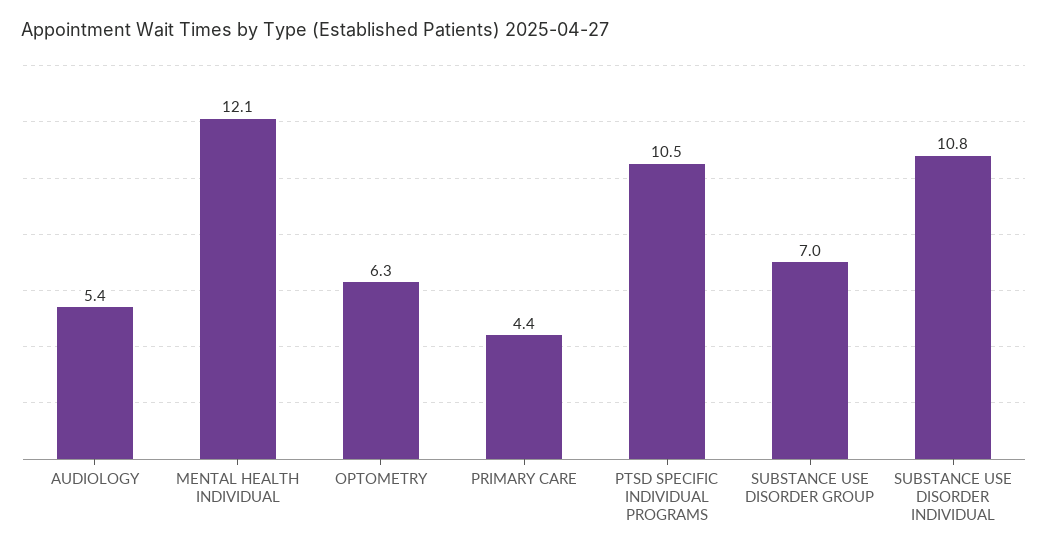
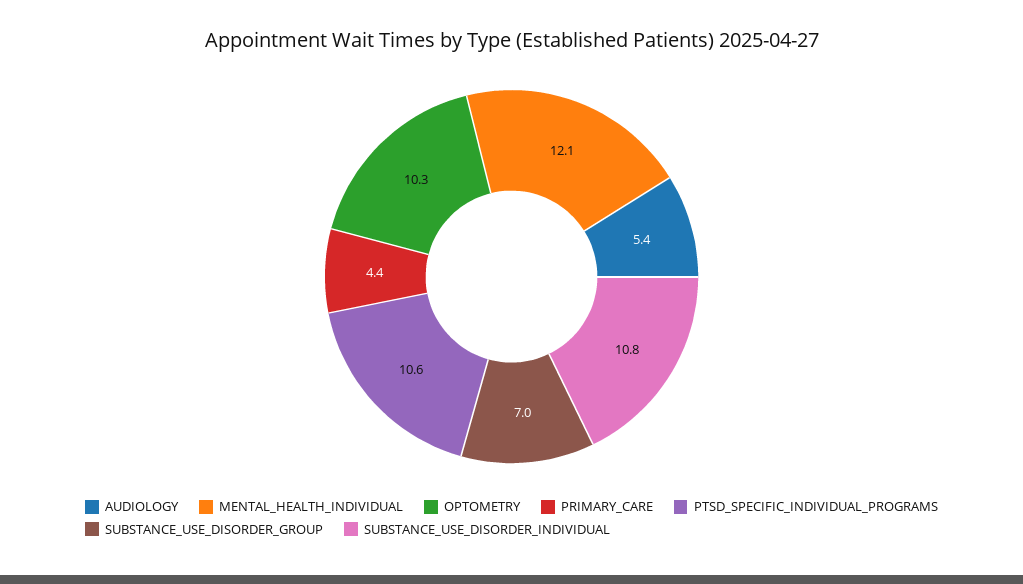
OPTOMETRY: 6.3 -> 10.3
PTSD SPECIFIC INDIVIDUAL PROGRAMS: 10.5 -> 10.6

